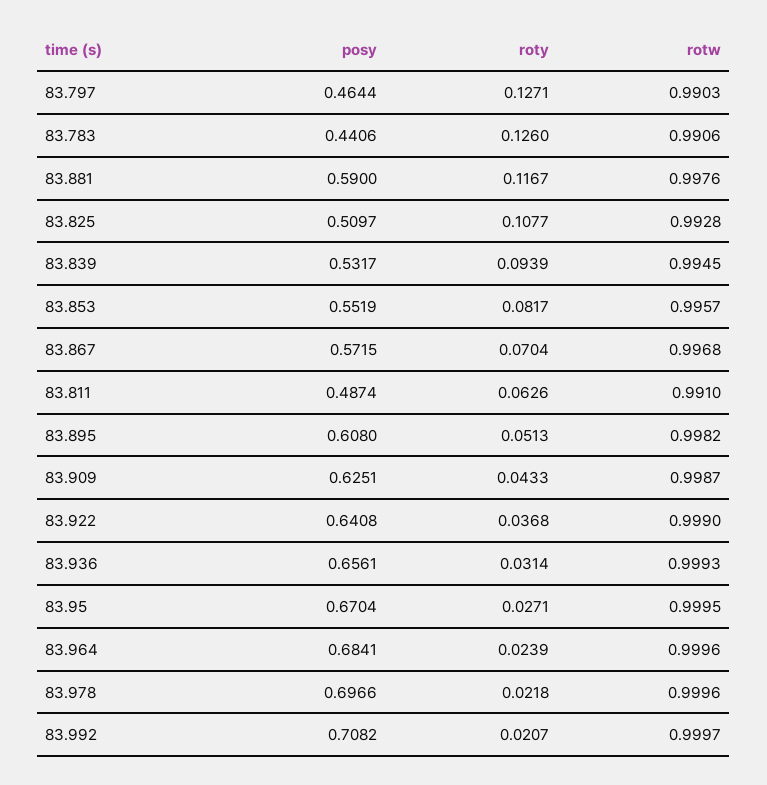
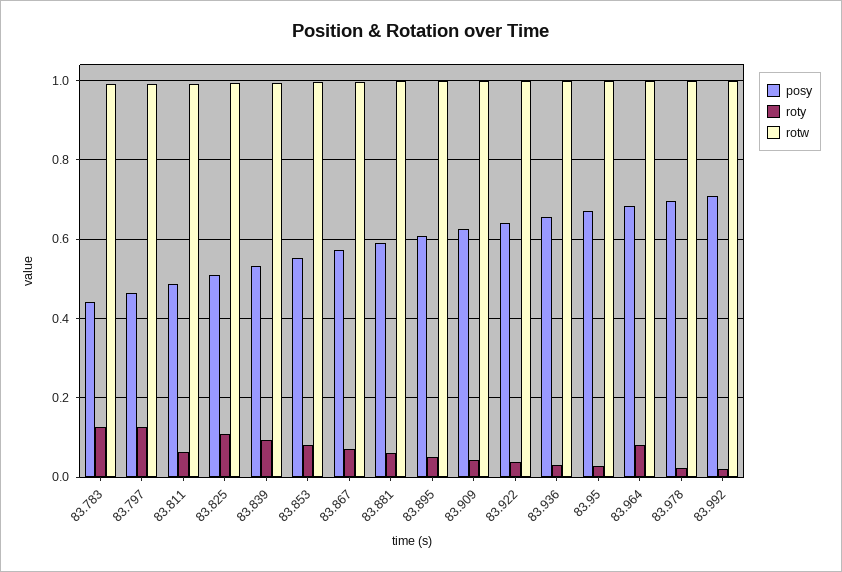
roty, 83.881: 0.1167 -> 0.06
roty, 83.964: 0.0239 -> 0.08

